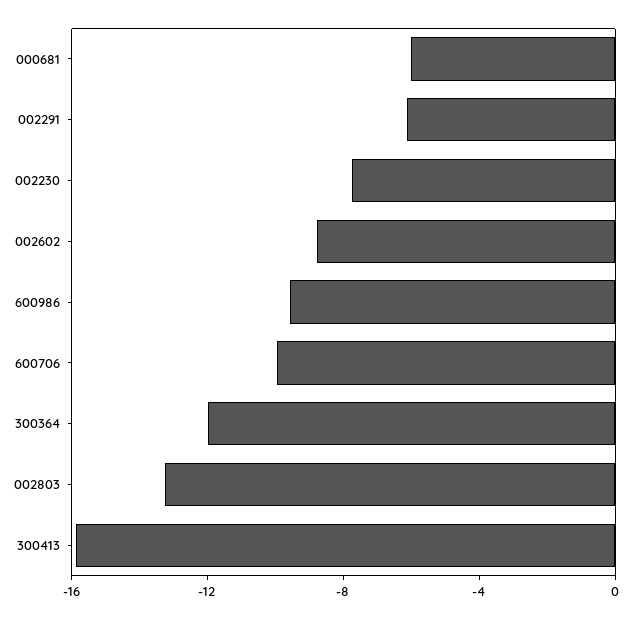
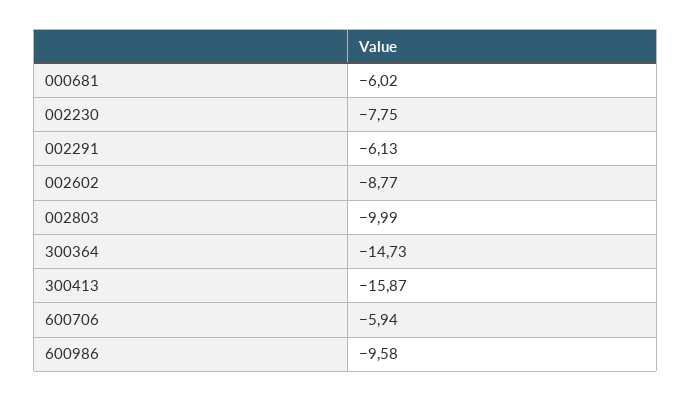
600706: -10 -> -5.94
300364: -12 -> -14.73
002803: -13 -> -9.99

